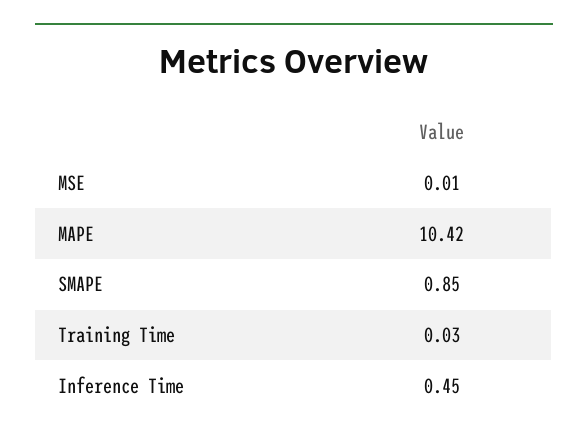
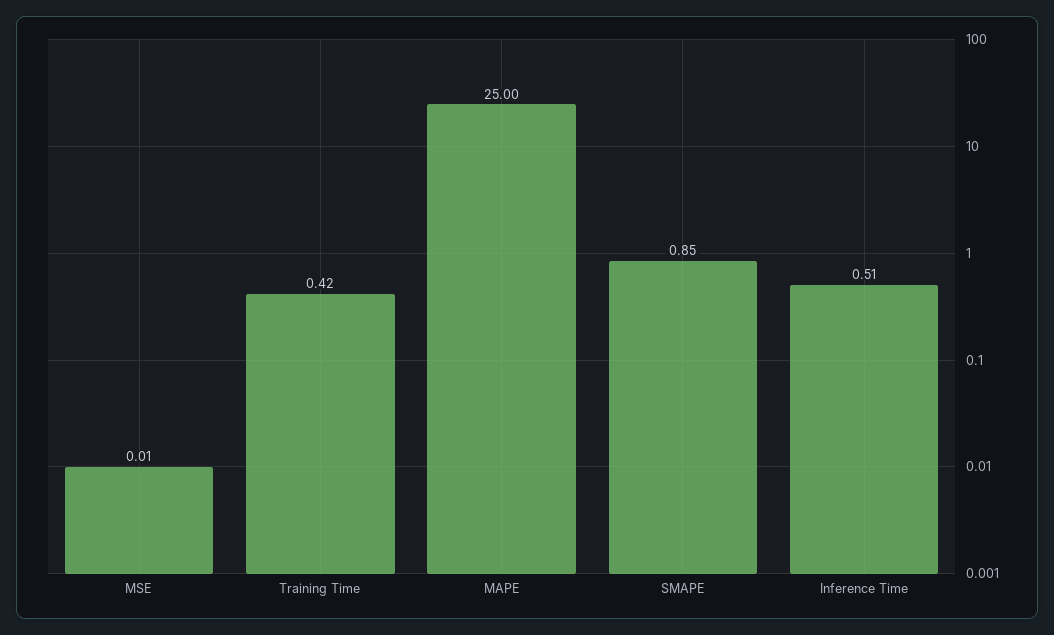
MAPE: 10.42 -> 25
Training Time: 0.03 -> 0.42
Inference Time: 0.45 -> 0.51

